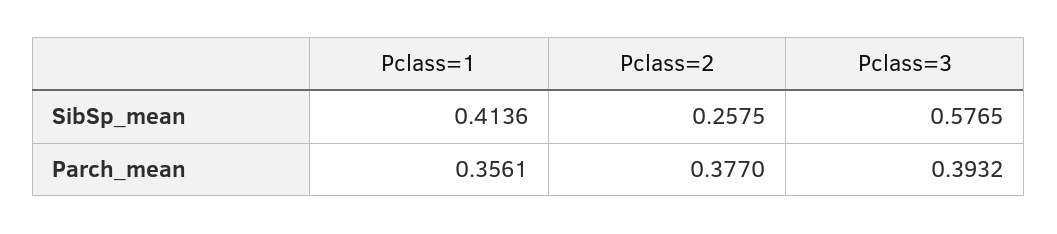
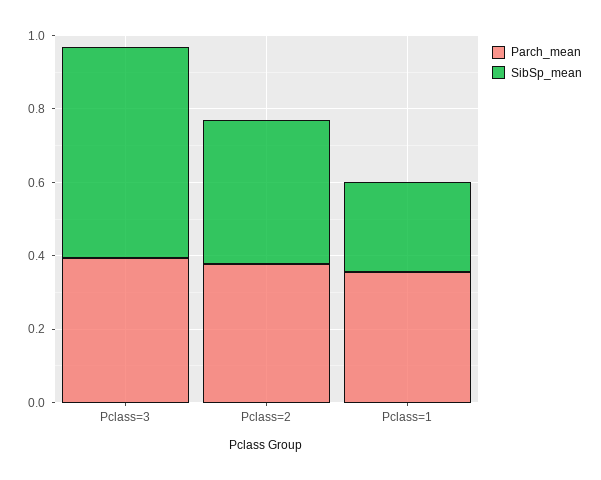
SibSp_mean, Pclass=1: 0.4136 -> 0.25
SibSp_mean, Pclass=2: 0.2575 -> 0.4

